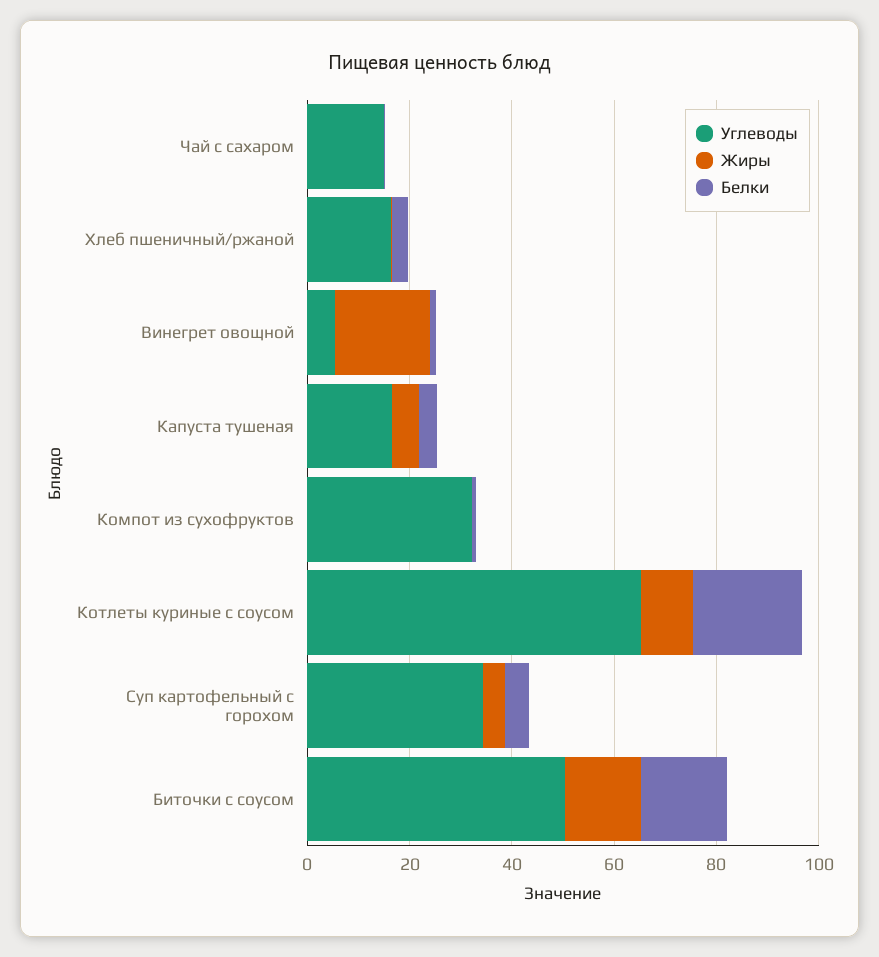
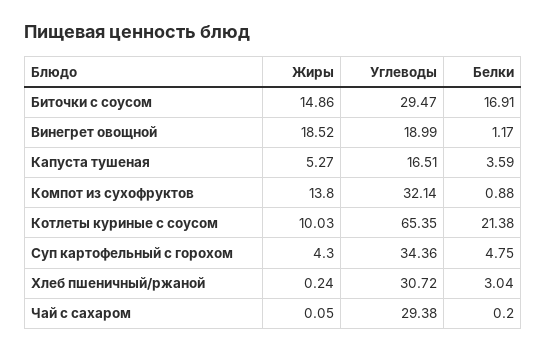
Углеводы, Чай с сахаром: 15 -> 29.38
Углеводы, Хлеб пшеничный/ржаной: 15 -> 30.72
Углеводы, Винегрет овощной: 5 -> 18.99
Жиры, Компот из сухофруктов: 0 -> 13.8
Углеводы, Биточки с соусом: 50 -> 29.47

